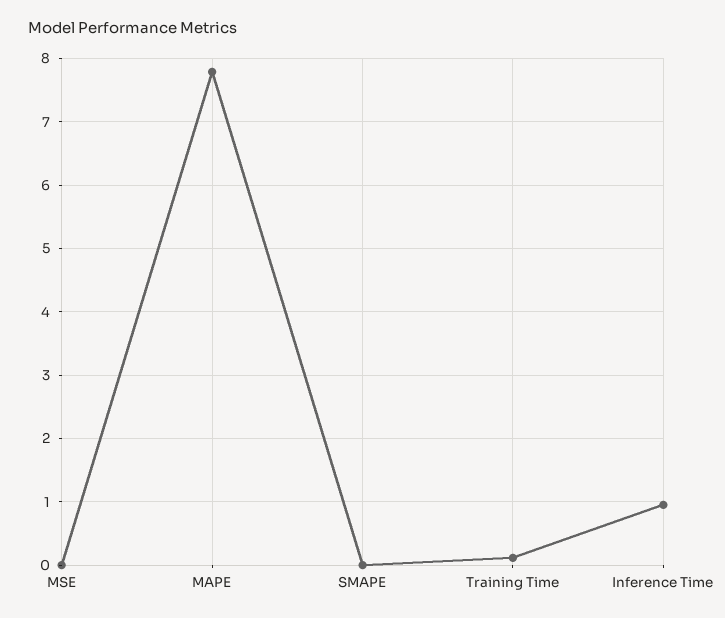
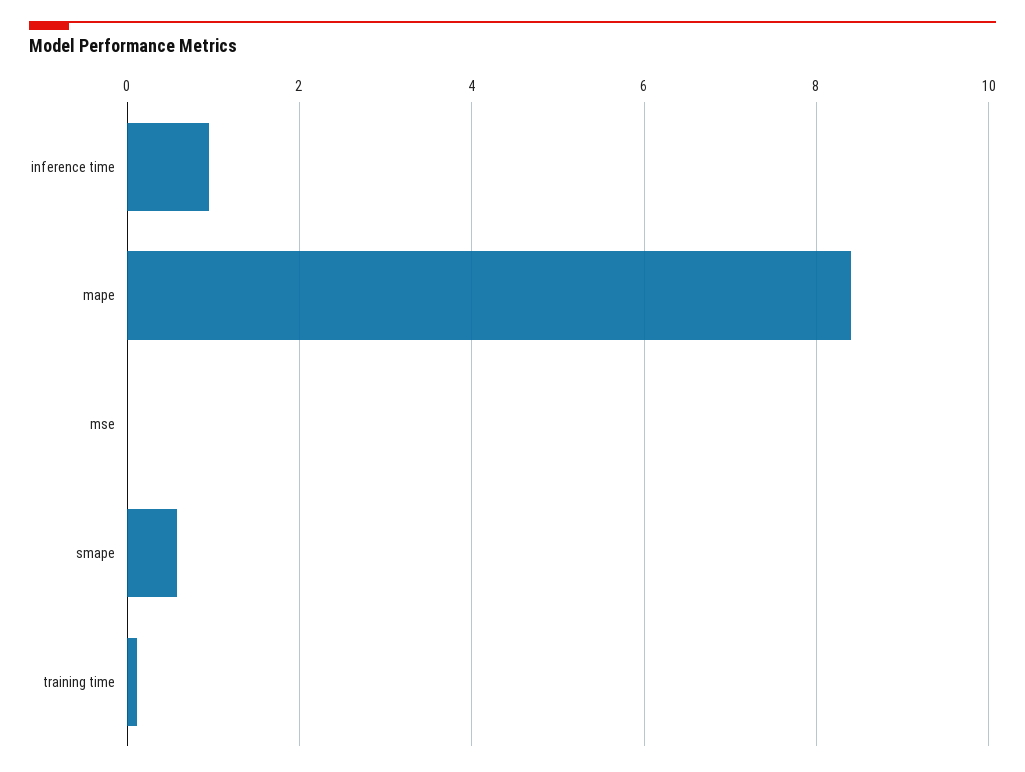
MAPE: 7.8 -> 8.4
SMAPE: 0 -> 0.6

